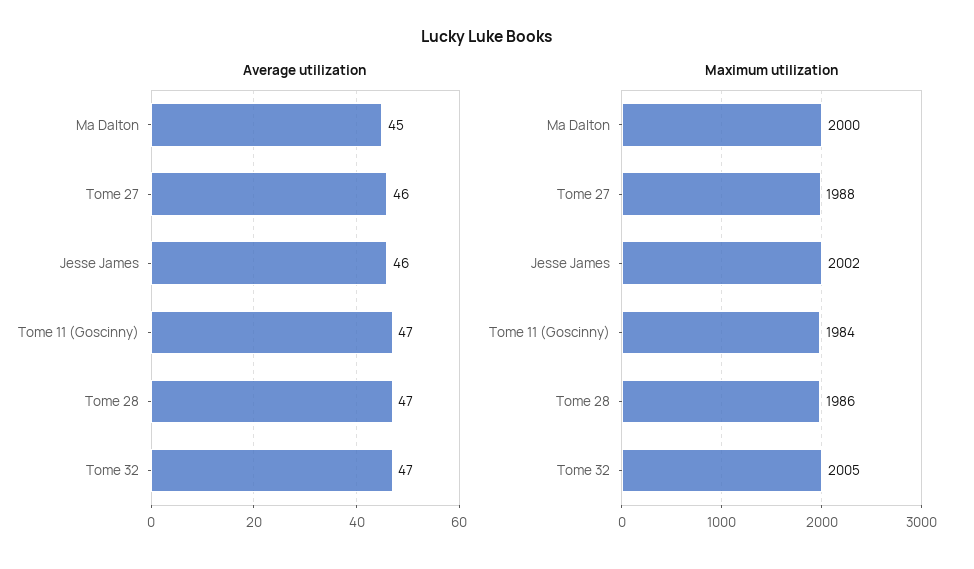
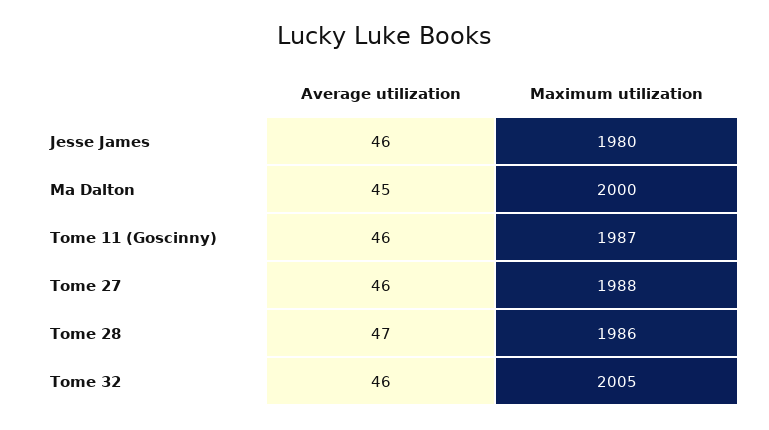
Average utilization, Tome 11 (Goscinny): 47 -> 46
Average utilization, Tome 32: 47 -> 46
Maximum utilization, Jesse James: 2002 -> 1980
Maximum utilization, Tome 11 (Goscinny): 1984 -> 1987

